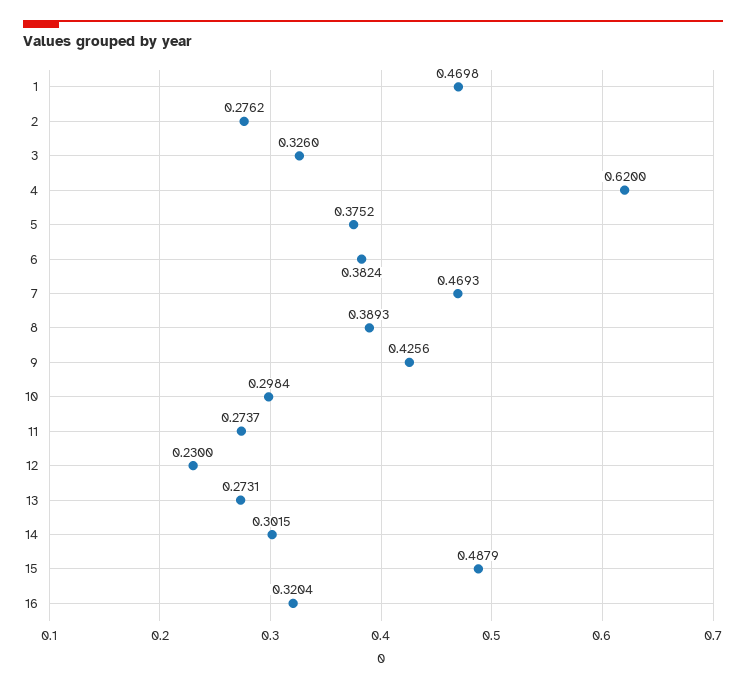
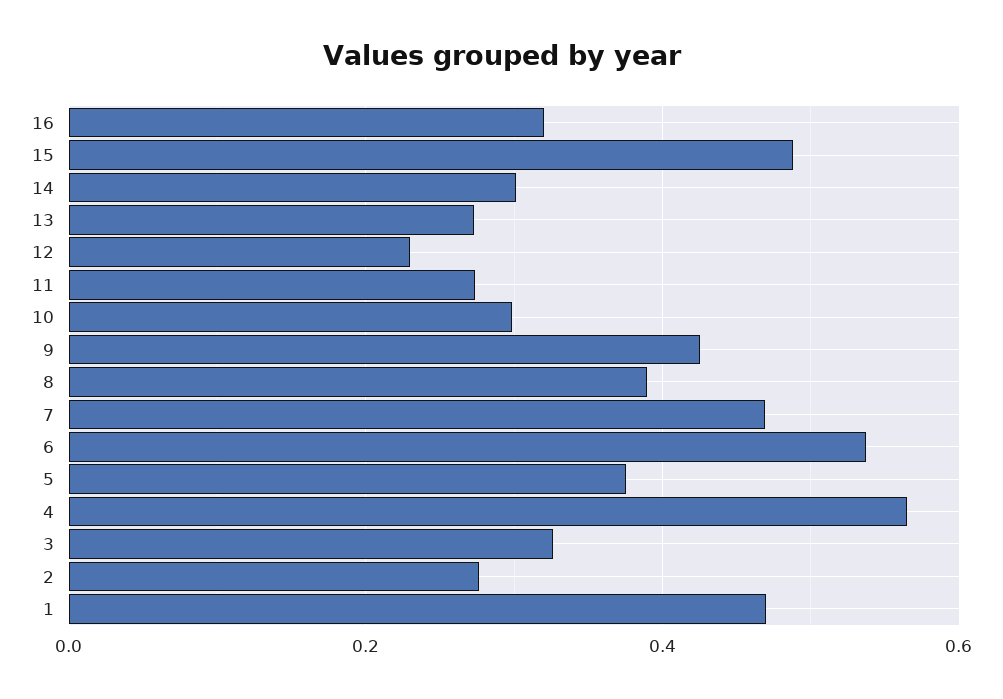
4: 0.62 -> 0.56
6: 0.3824 -> 0.54

